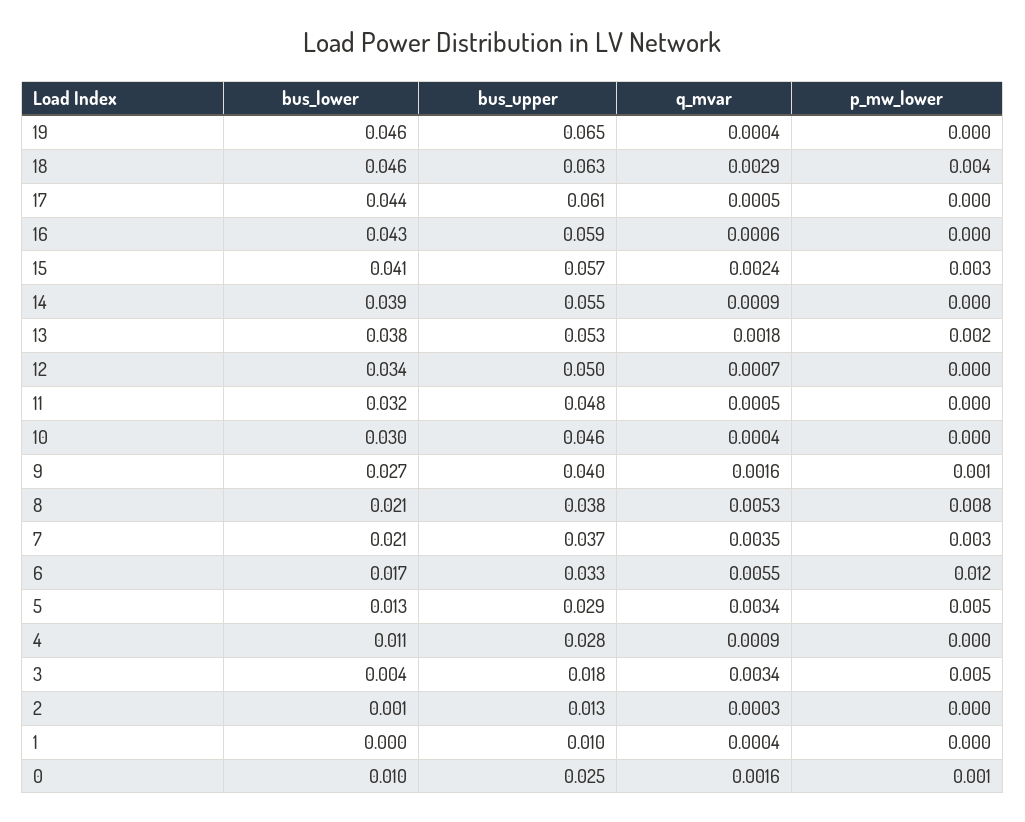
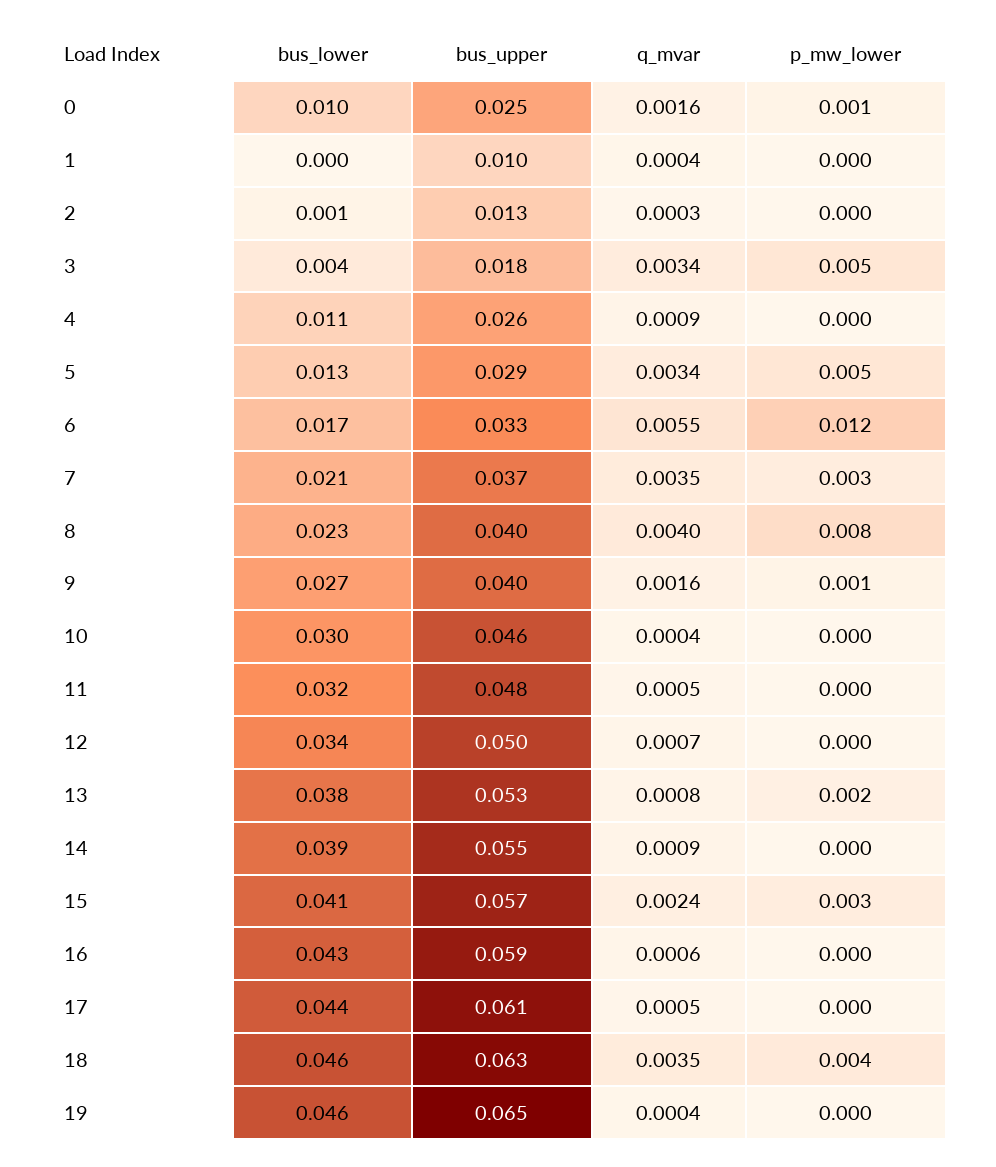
q_mvar, 18: 0.0029 -> 0.0035
q_mvar, 13: 0.0018 -> 0.0008
bus_lower, 8: 0.021 -> 0.023
bus_upper, 8: 0.038 -> 0.04
q_mvar, 8: 0.0053 -> 0.004
bus_upper, 4: 0.028 -> 0.026

